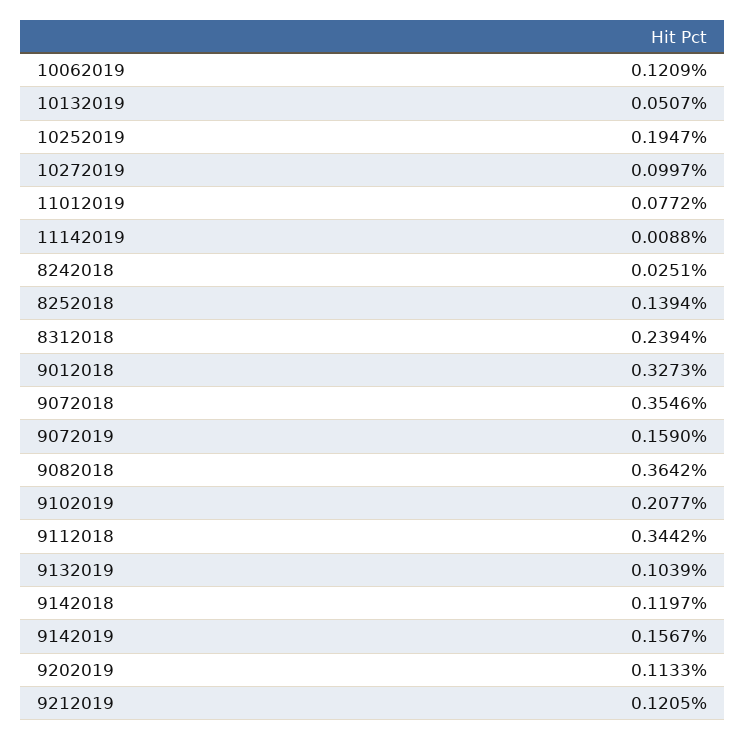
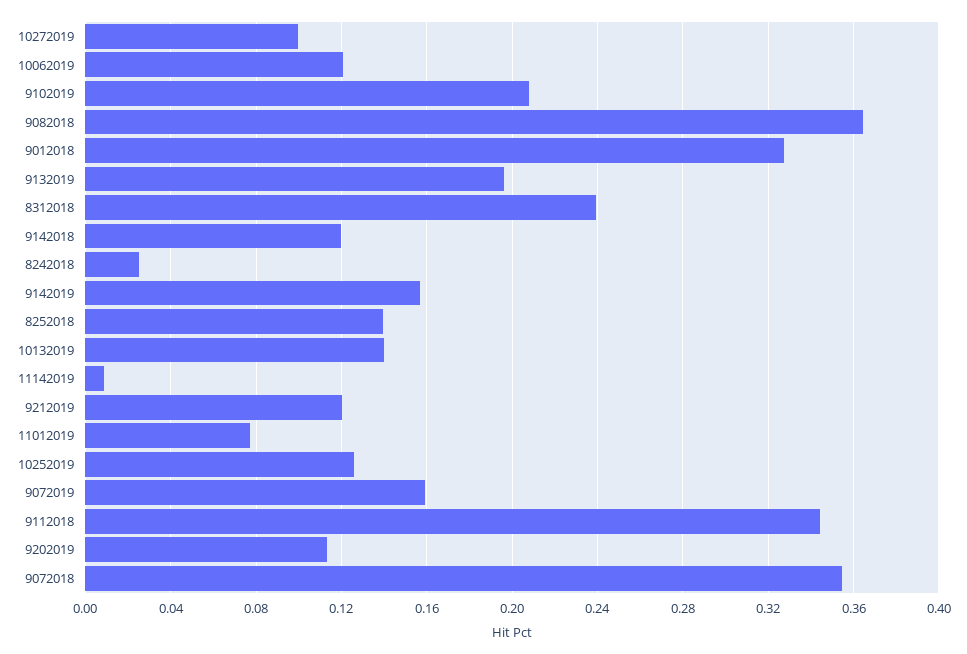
10132019: 0.0507 -> 0.14
10252019: 0.1947 -> 0.125
9132019: 0.1039 -> 0.195

